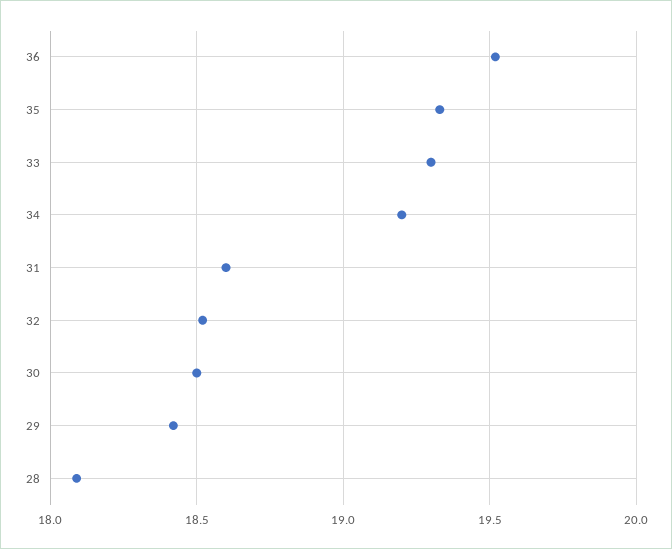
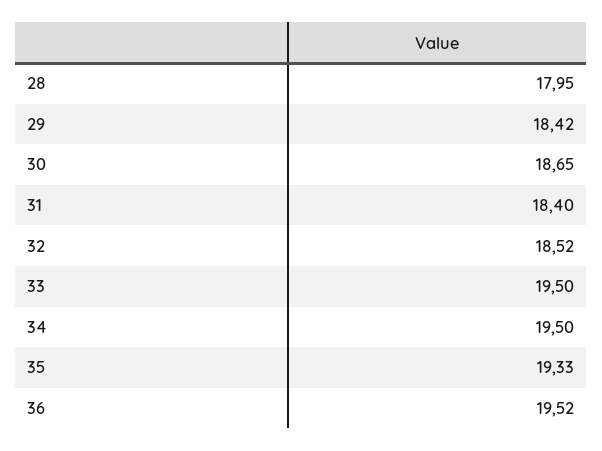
33: 19.3 -> 19.5
34: 19.2 -> 19.5
31: 18.6 -> 18.4
30: 18.5 -> 18.65
28: 18.1 -> 17.95

